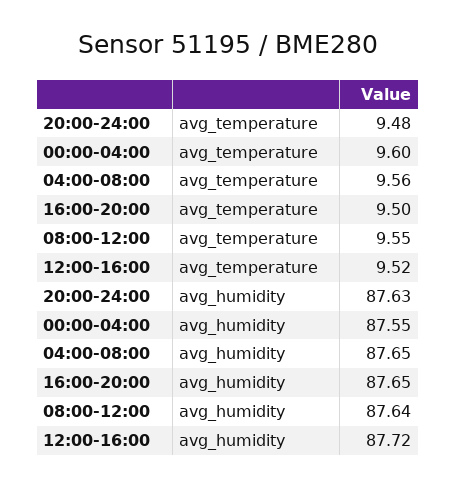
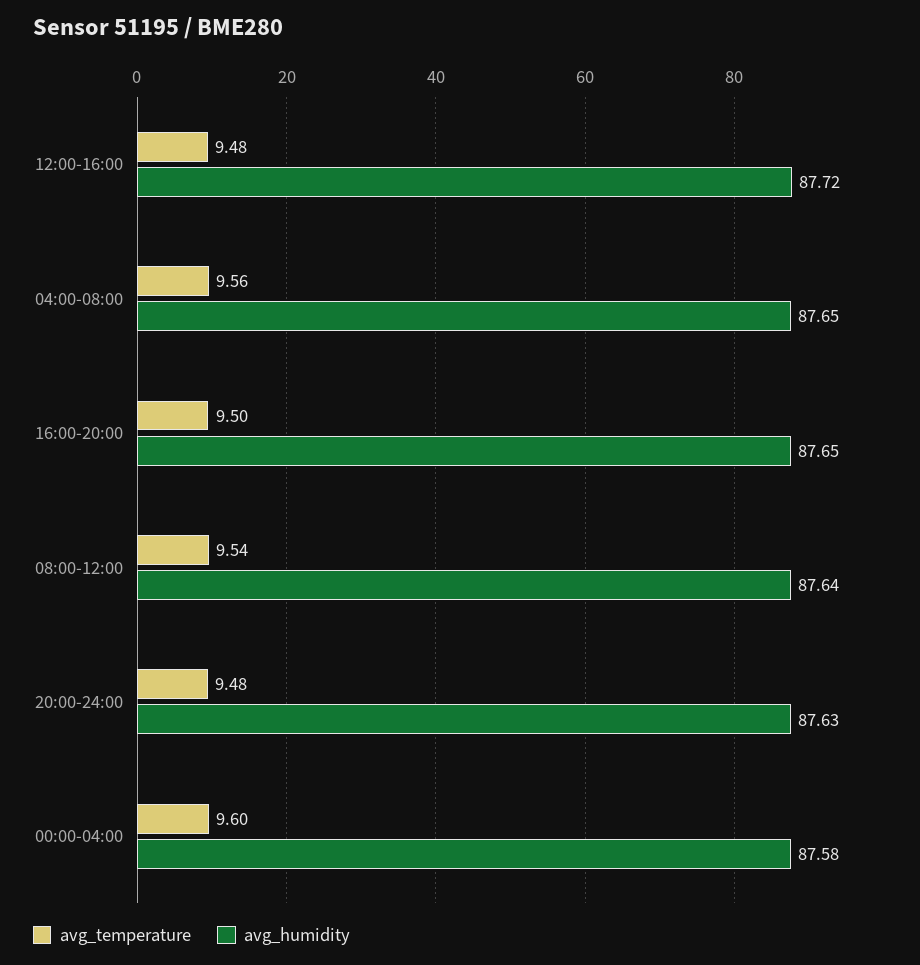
avg_temperature, 08:00-12:00: 9.55 -> 9.54
avg_temperature, 12:00-16:00: 9.52 -> 9.48
avg_humidity, 00:00-04:00: 87.55 -> 87.58

